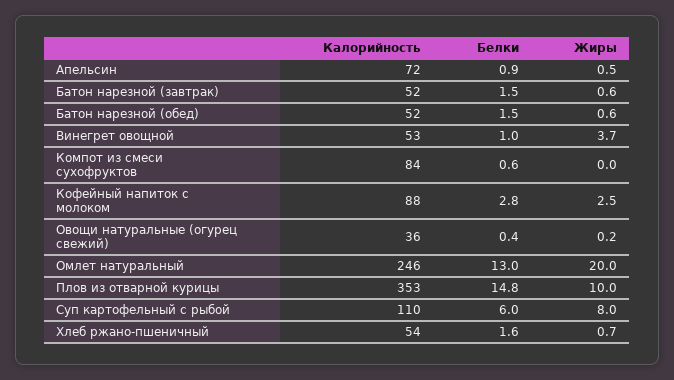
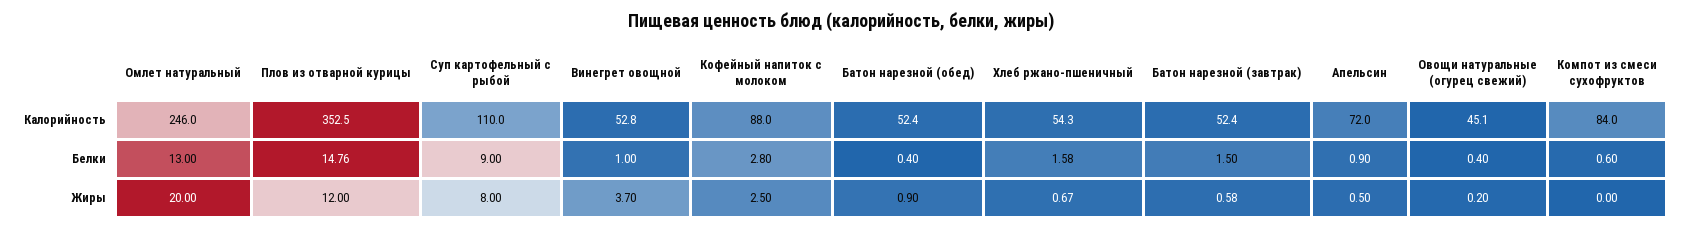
Белки, Батон нарезной (обед): 1.5 -> 0.4
Жиры, Батон нарезной (обед): 0.6 -> 0.9
Калорийность, Овощи натуральные (огурец свежий): 36 -> 45.1
Жиры, Плов из отварной курицы: 10 -> 12
Белки, Суп картофельный с рыбой: 6 -> 9

